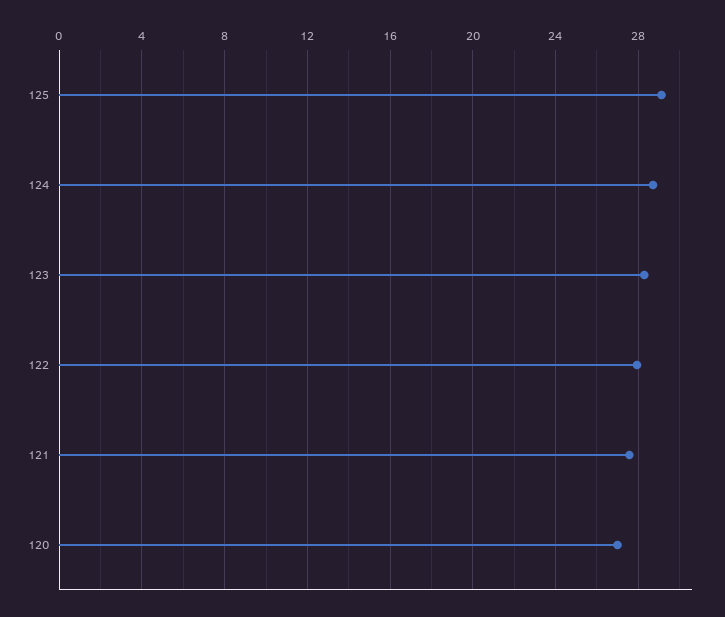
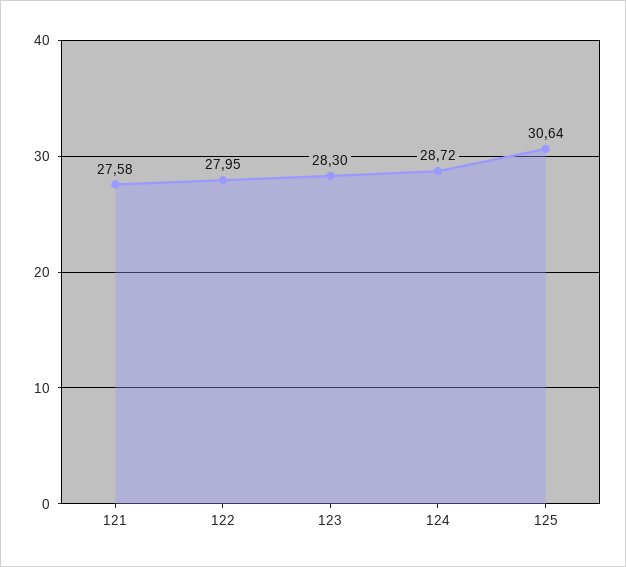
125: 29 -> 30.64
120: 27 -> none

